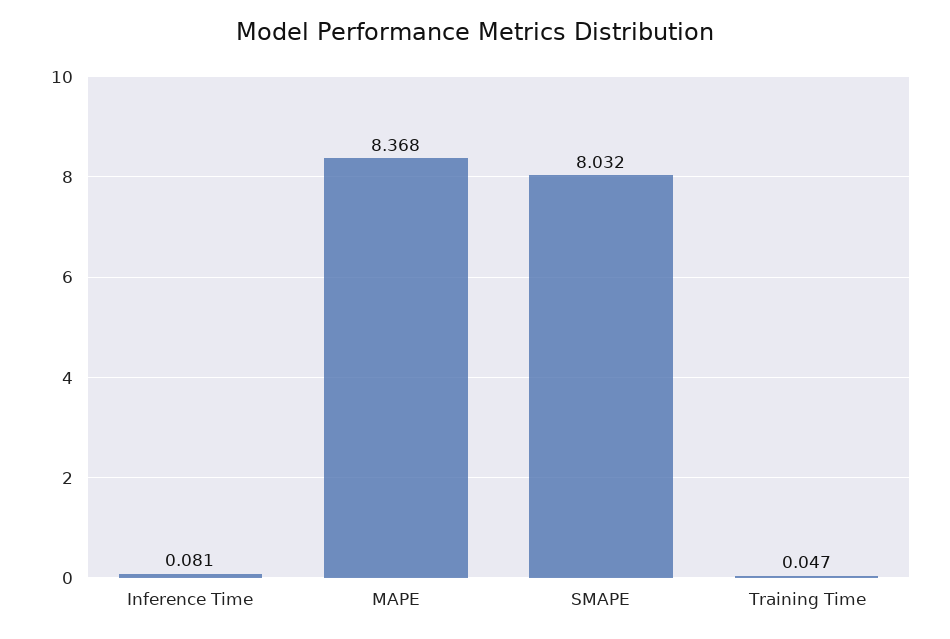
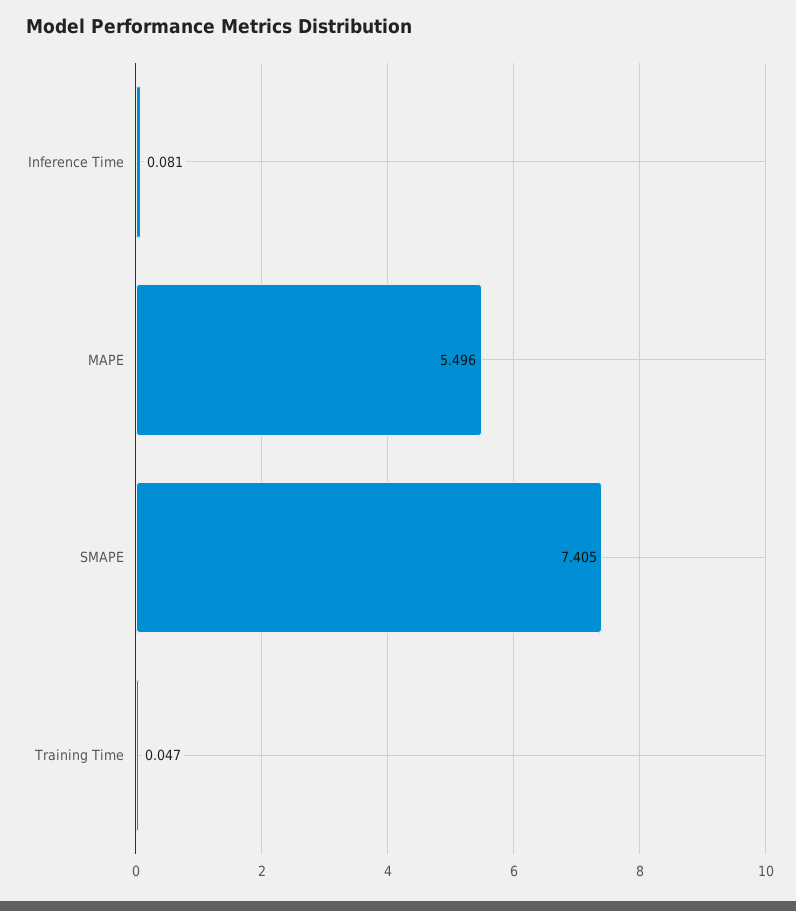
MAPE: 8.368 -> 5.496
SMAPE: 8.032 -> 7.405

